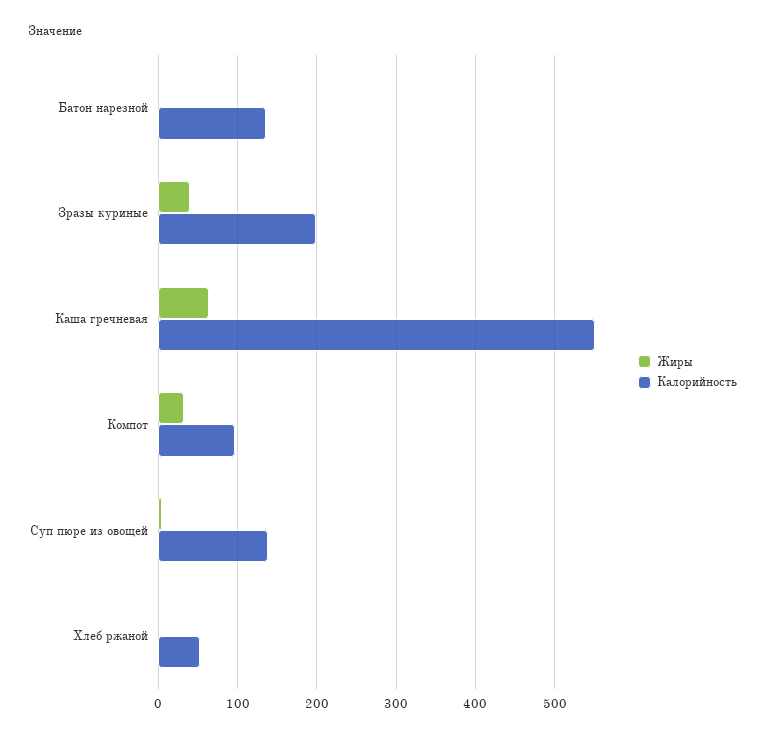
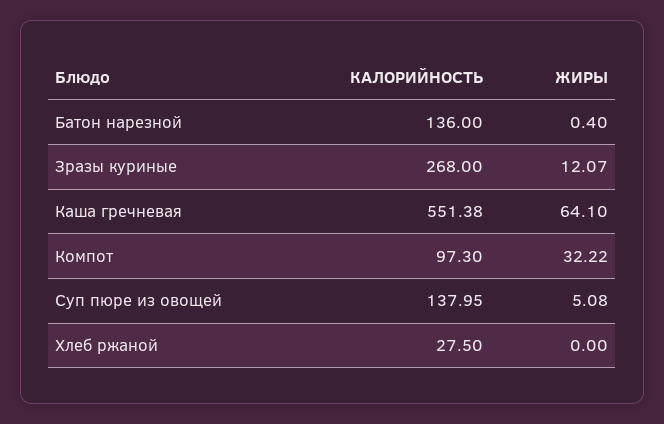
Жиры, Зразы куриные: 40 -> 12.07
Калорийность, Зразы куриные: 200 -> 268
Калорийность, Хлеб ржаной: 50 -> 27.5

